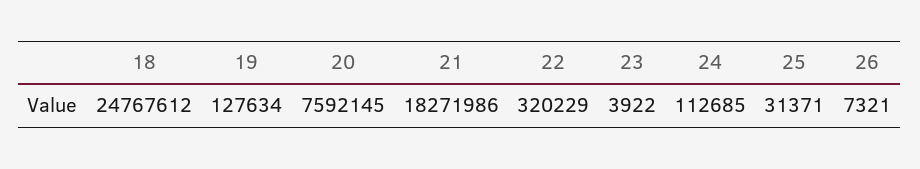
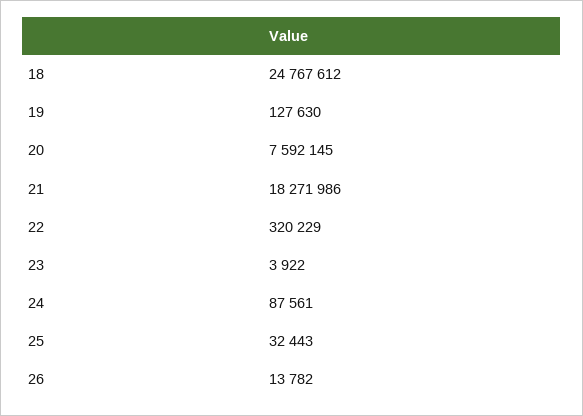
19: 127634 -> 127630
24: 112685 -> 87561
25: 31371 -> 32443
26: 7321 -> 13782

